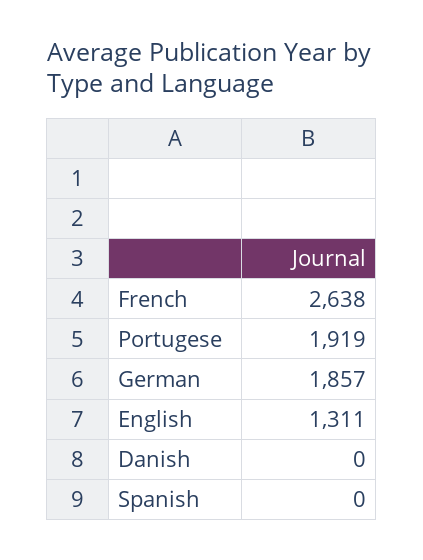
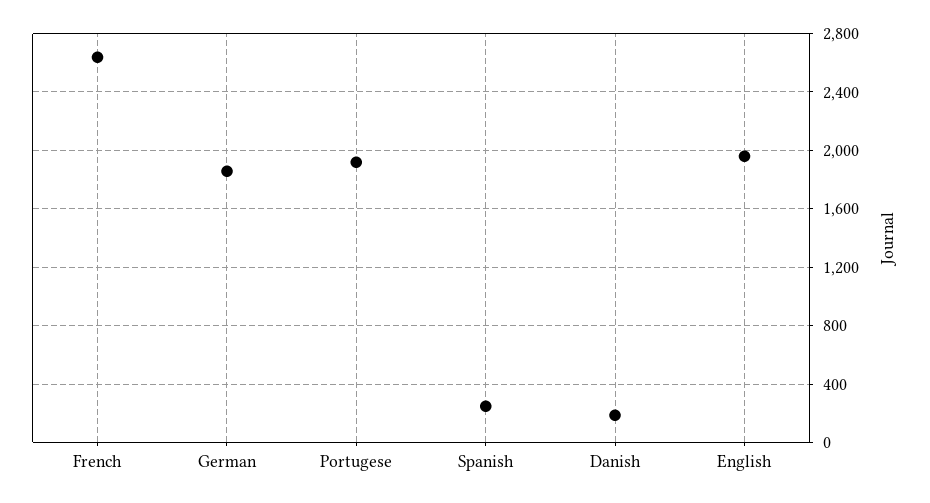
English: 1311 -> 1950
Danish: 0 -> 200
Spanish: 0 -> 250

